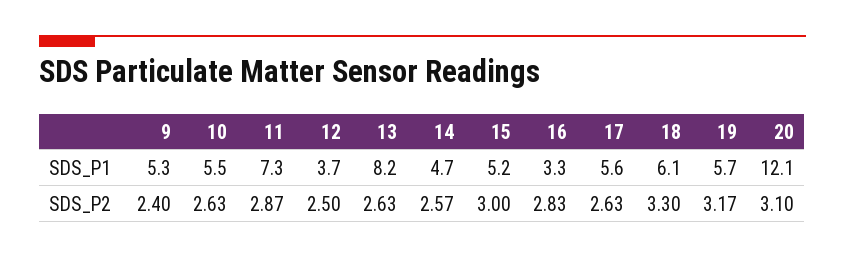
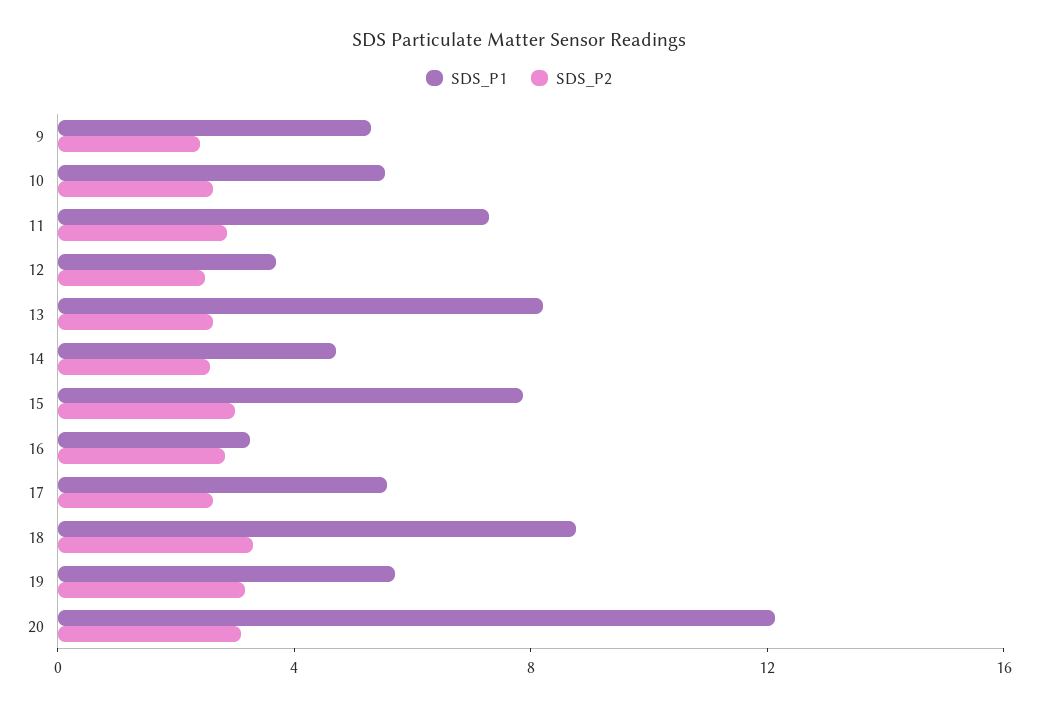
SDS_P1, 15: 5.2 -> 8
SDS_P1, 18: 6.1 -> 9

